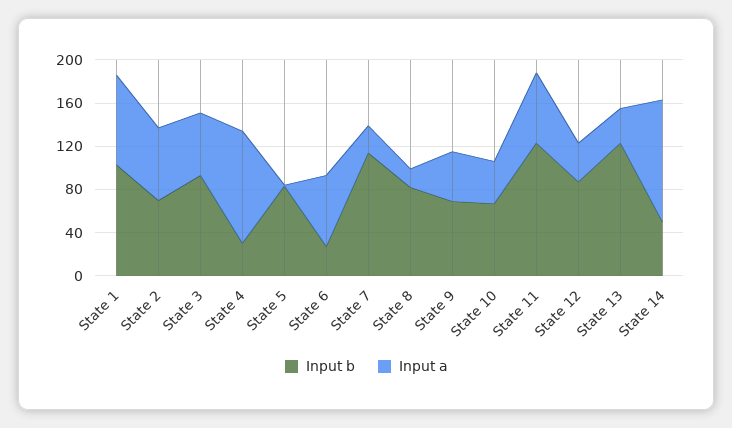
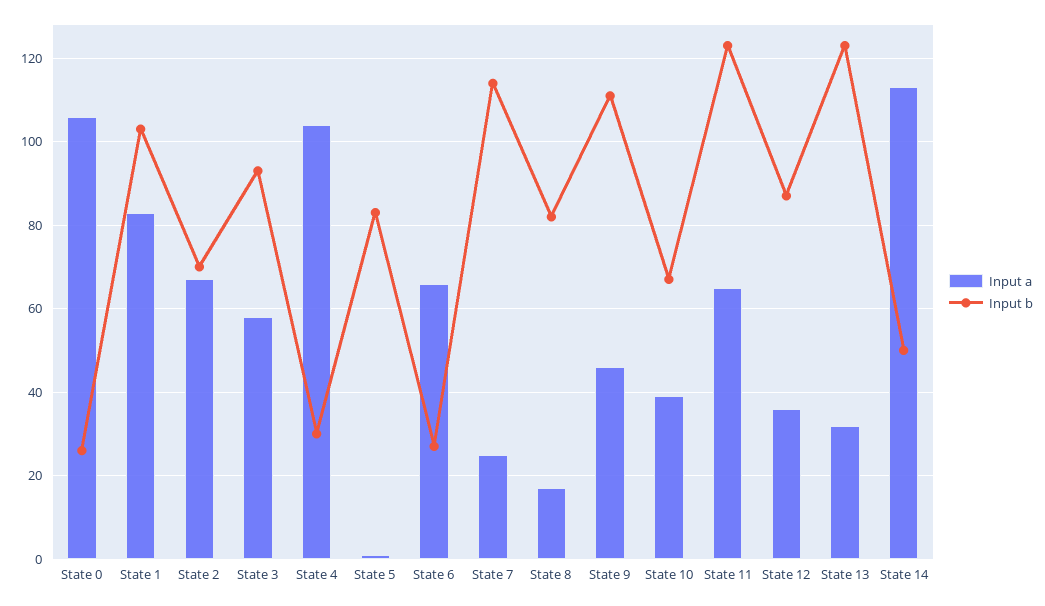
Input b, State 9: 70 -> 110
Input a, State 0: none -> 105
Input b, State 0: none -> 25

